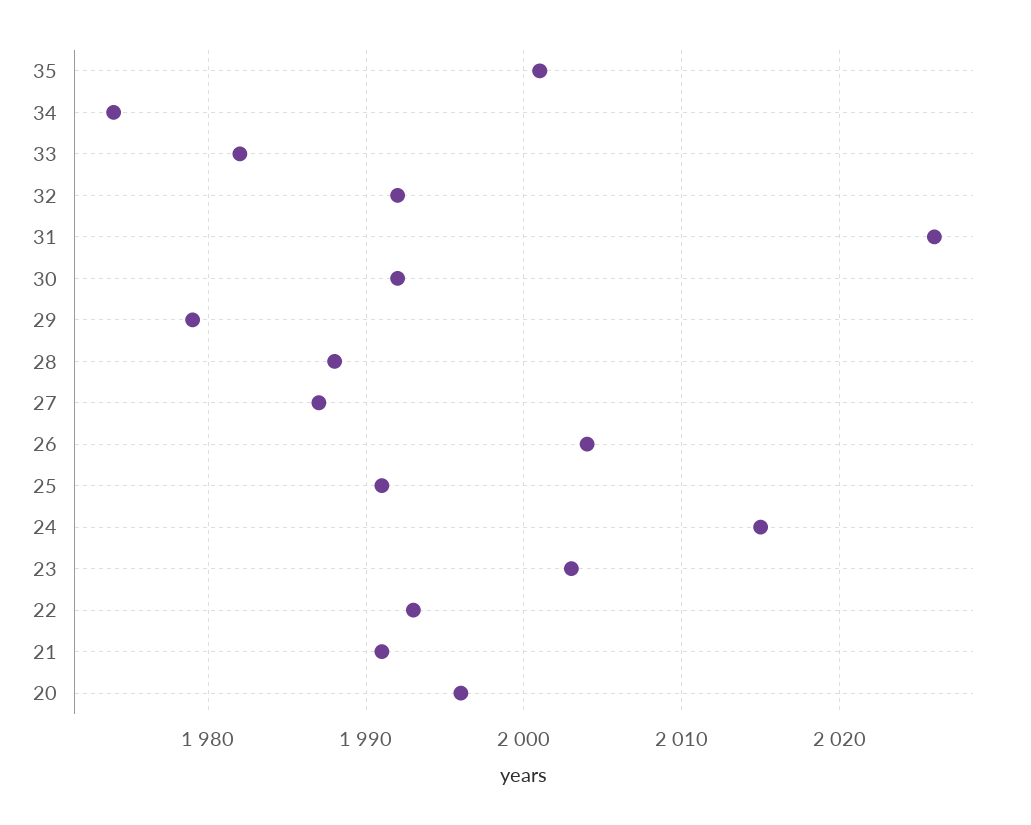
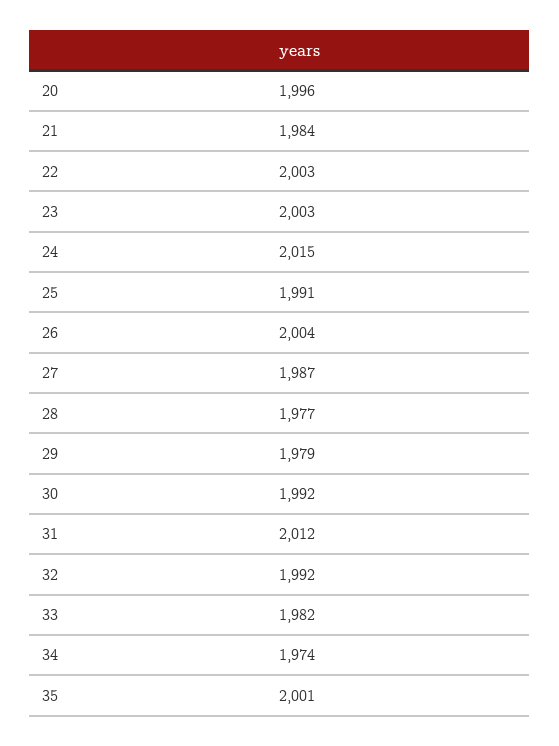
31: 2026 -> 2012
28: 1988 -> 1977
22: 1993 -> 2003
21: 1991 -> 1984

